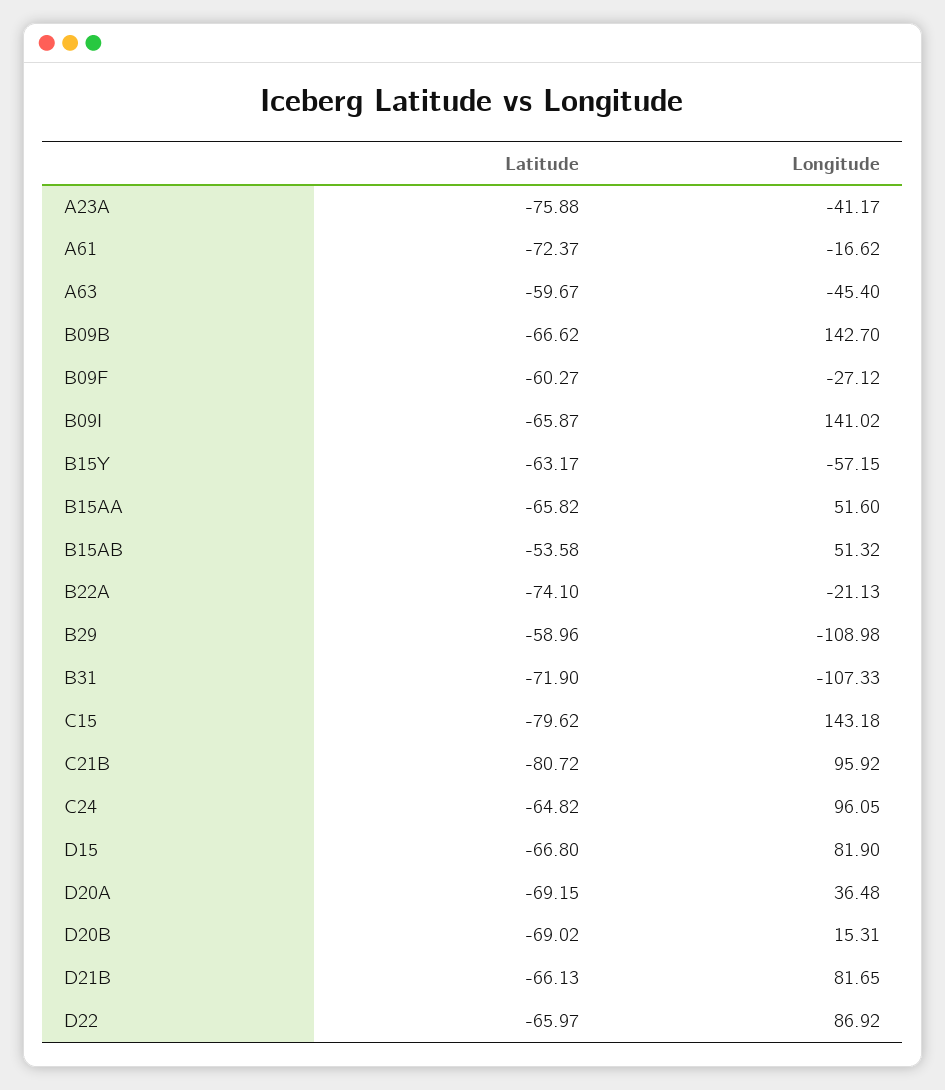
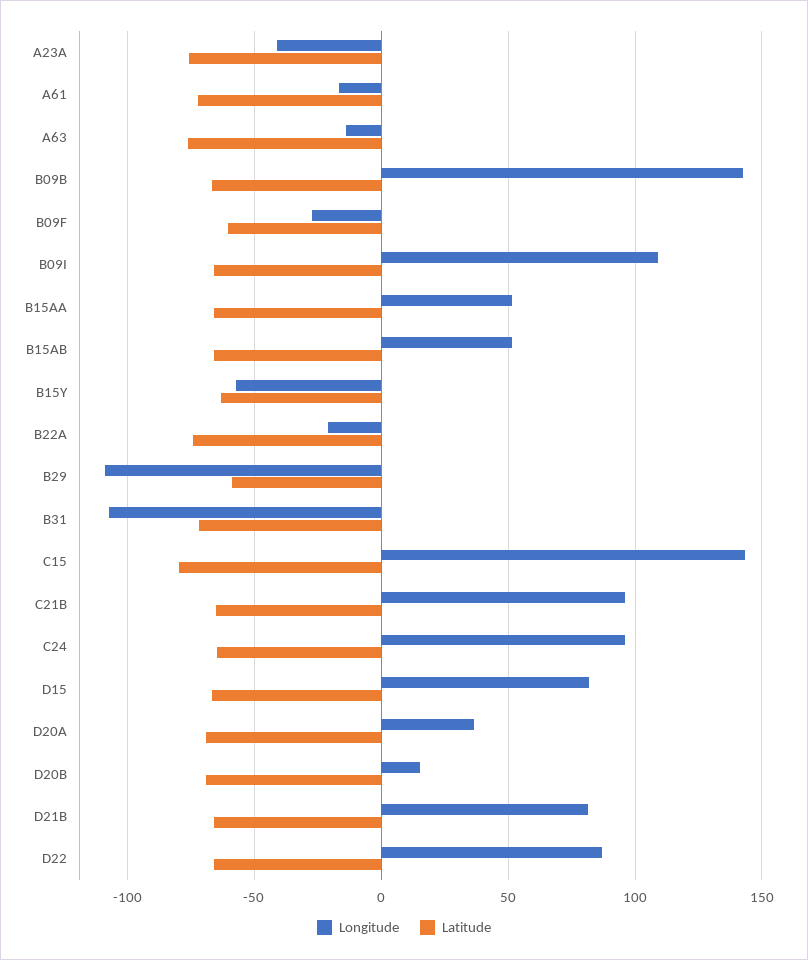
Latitude, A63: -59.67 -> -75
Longitude, A63: -45.4 -> -15
Longitude, B09I: 141.02 -> 110
Latitude, B15AB: -53.58 -> -65
Latitude, C21B: -80.72 -> -65

